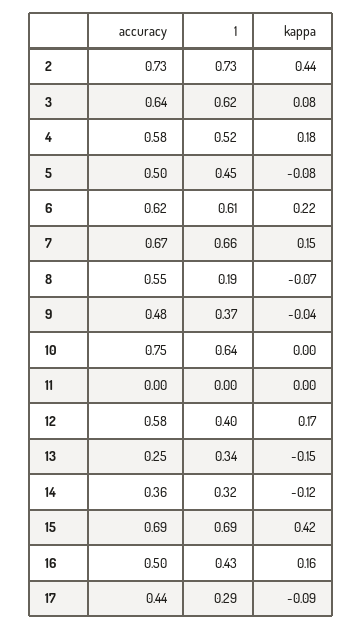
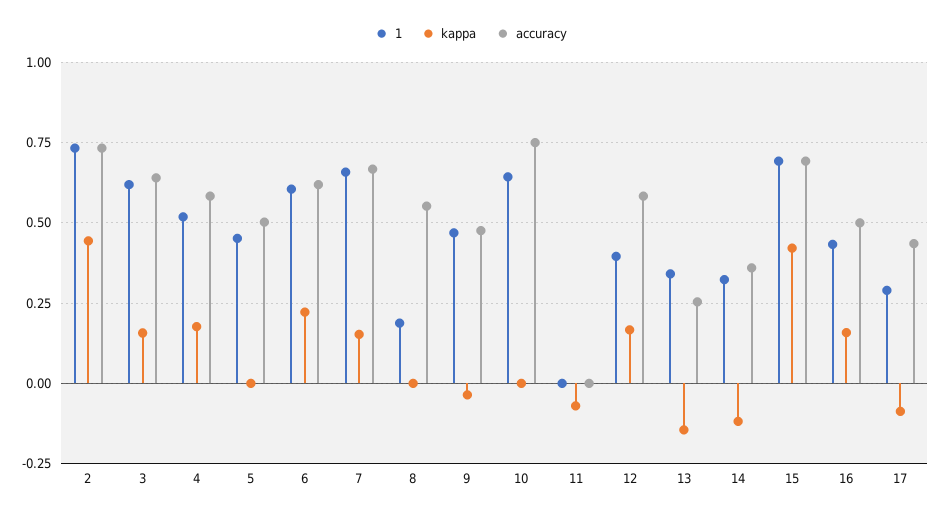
kappa, 3: 0.08 -> 0.15
kappa, 5: -0.08 -> 0
kappa, 8: -0.07 -> 0
1, 9: 0.37 -> 0.475
kappa, 11: 0 -> -0.075

